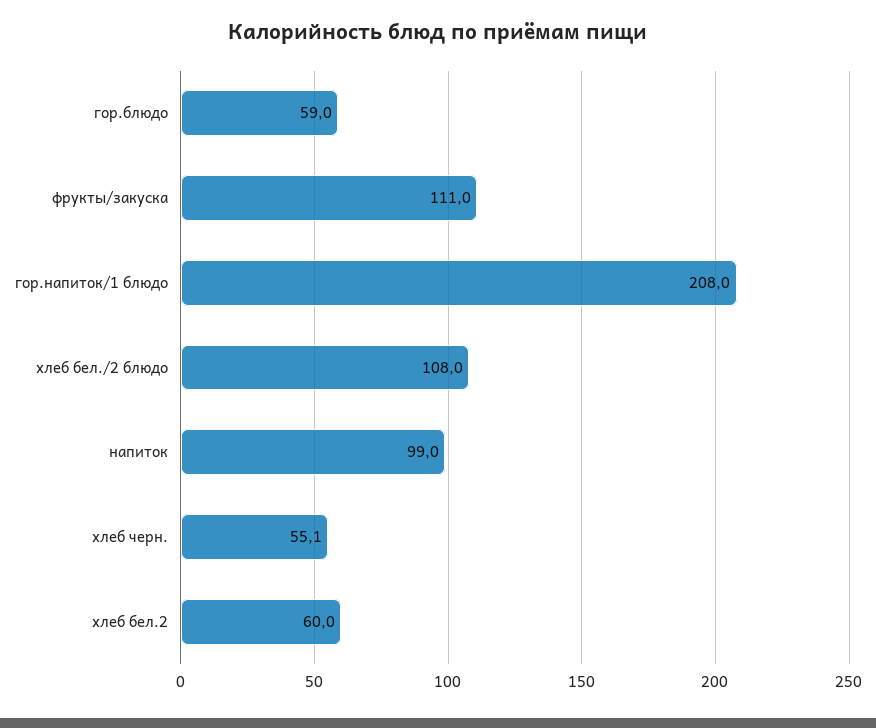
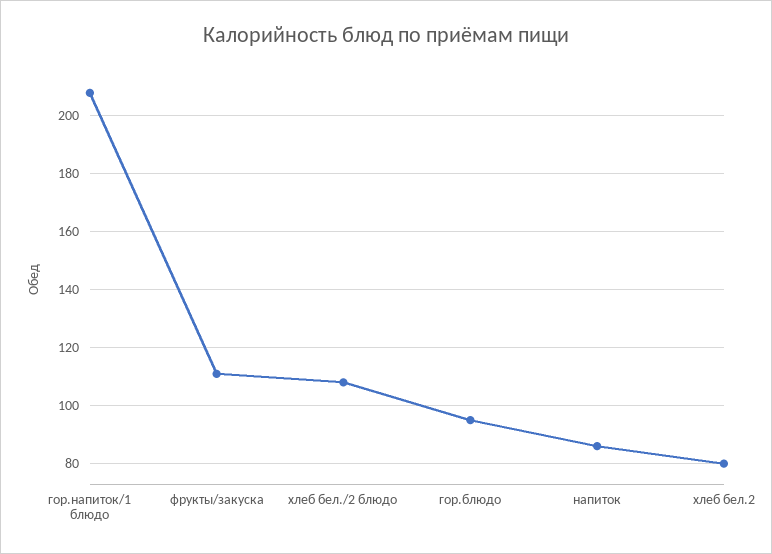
гор.блюдо: 59 -> 95
напиток: 99 -> 85
хлеб черн.: 55.1 -> none
хлеб бел.2: 60 -> 80

